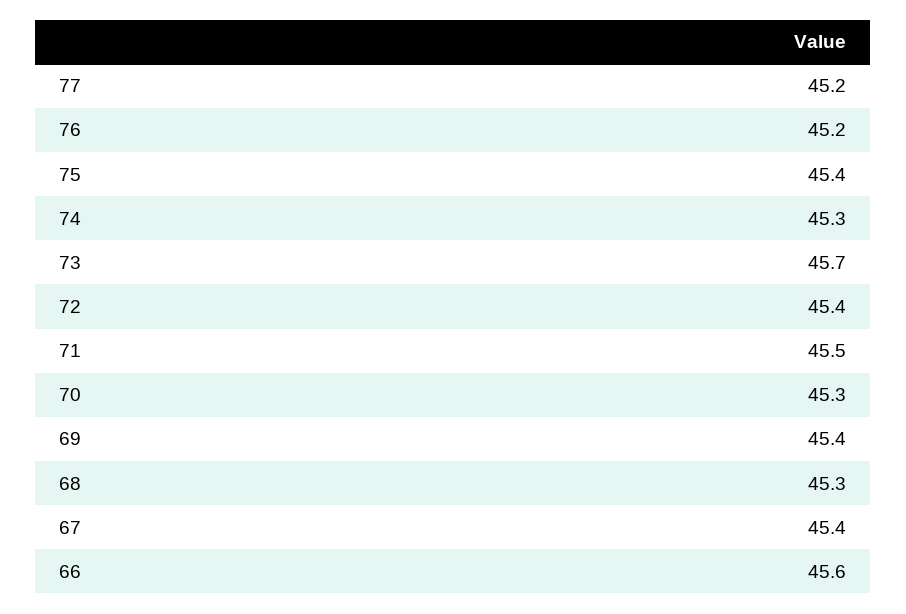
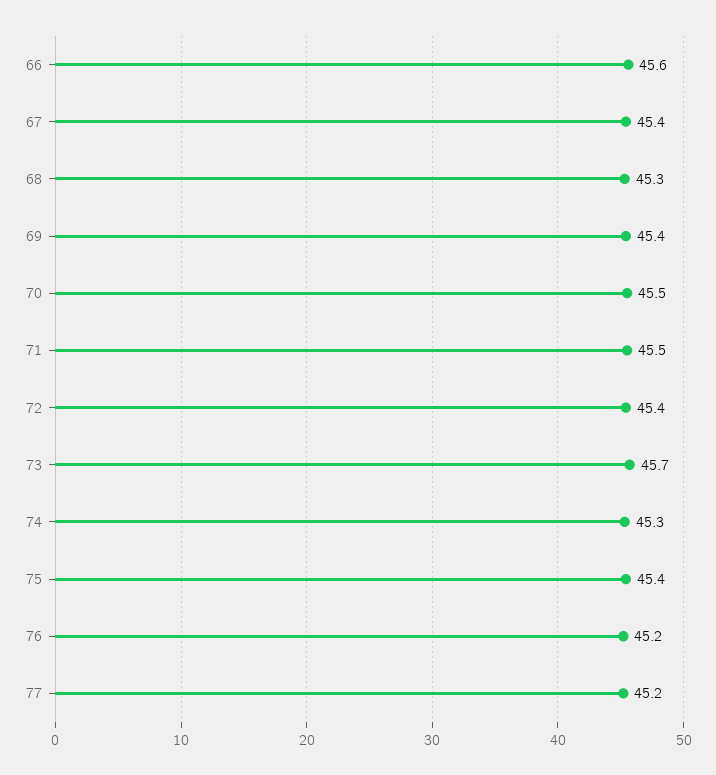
70: 45.3 -> 45.5

